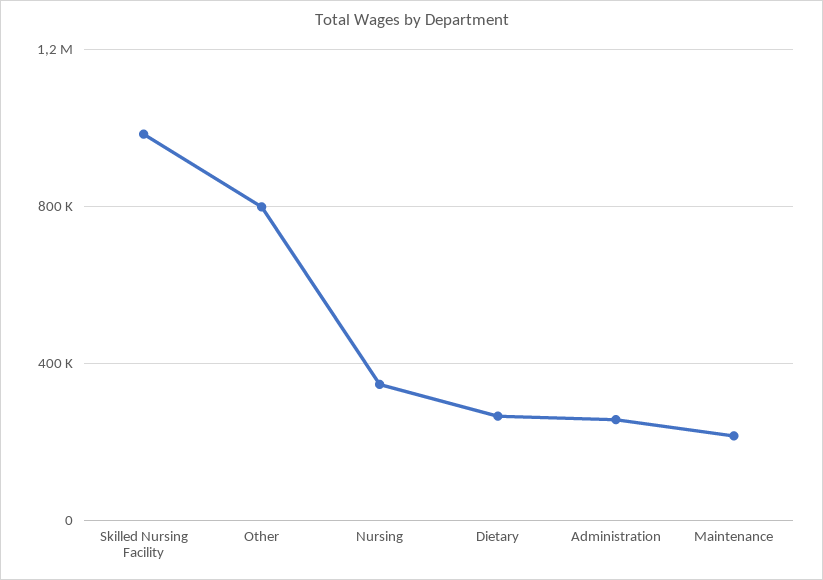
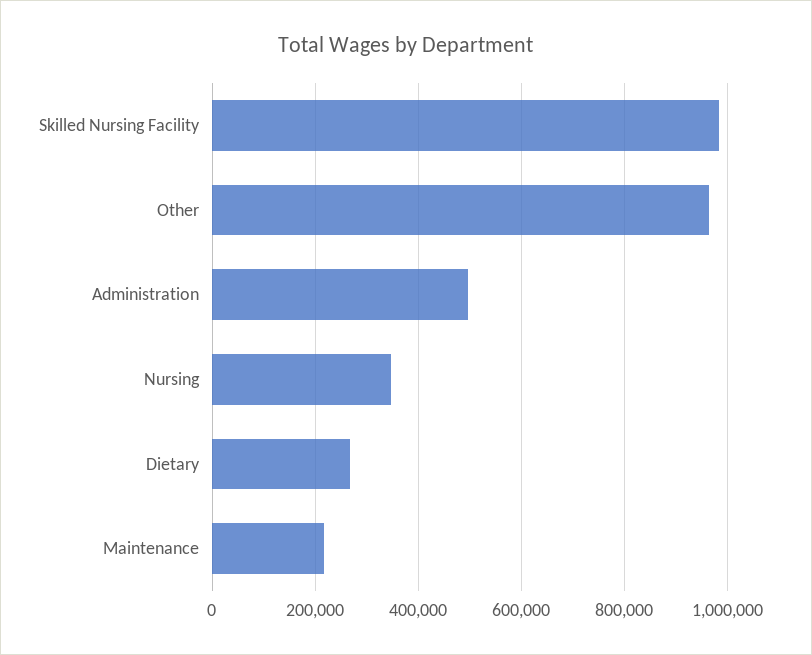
Other: 800000 -> 960000
Administration: 250000 -> 500000

